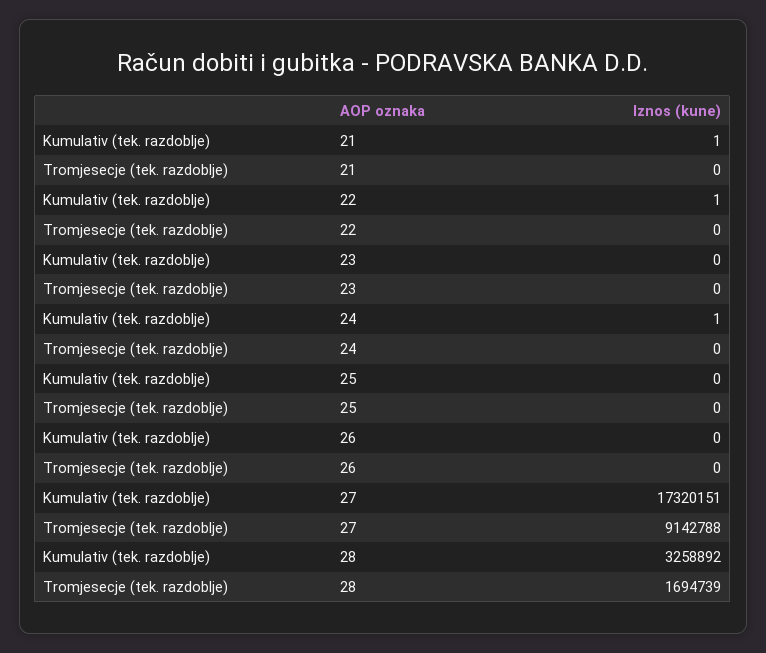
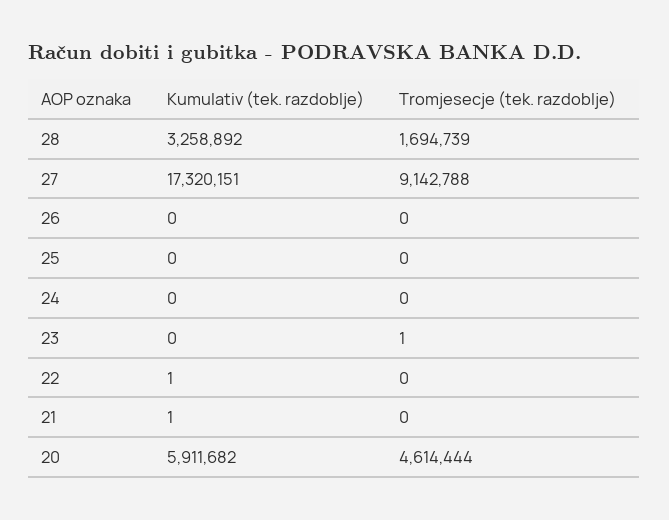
Tromjesecje (tek. razdoblje), 23: 0 -> 1
Kumulativ (tek. razdoblje), 24: 1 -> 0
Kumulativ (tek. razdoblje), 20: none -> 5911682
Tromjesecje (tek. razdoblje), 20: none -> 4614444

